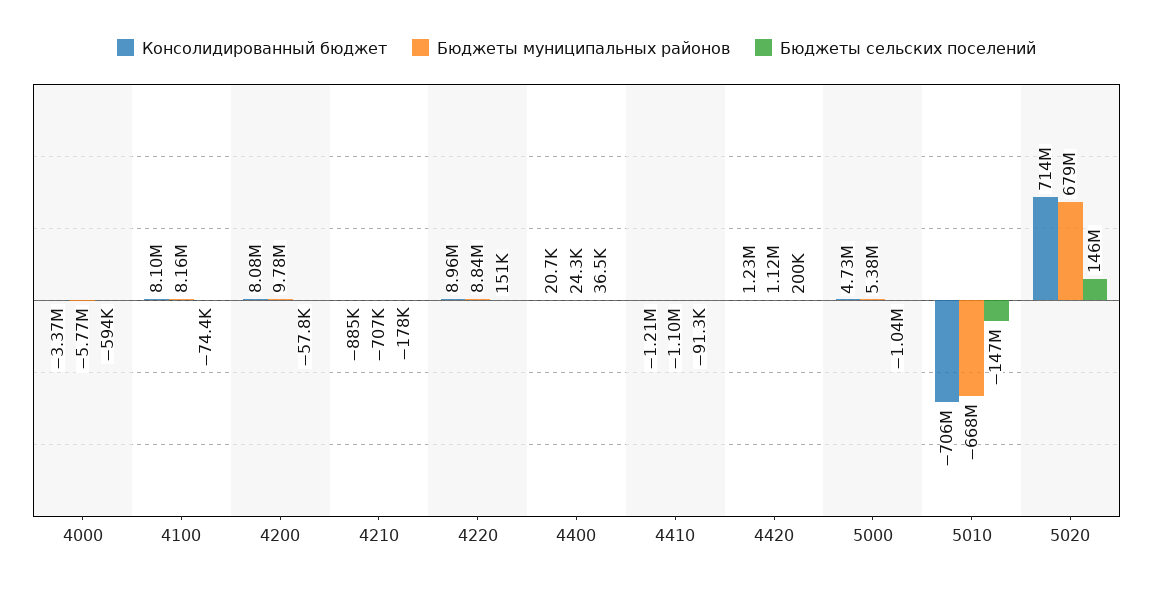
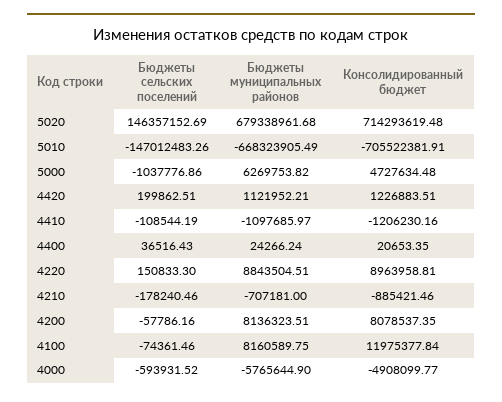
Консолидированный бюджет, 4000: -3370000 -> -4908099.77
Консолидированный бюджет, 4100: 8100000 -> 11975377.84
Бюджеты муниципальных районов, 4200: 9780000 -> 8136323.51
Бюджеты сельских поселений, 4410: -91300 -> -108544.19
Бюджеты муниципальных районов, 5000: 5380000 -> 6269753.82

